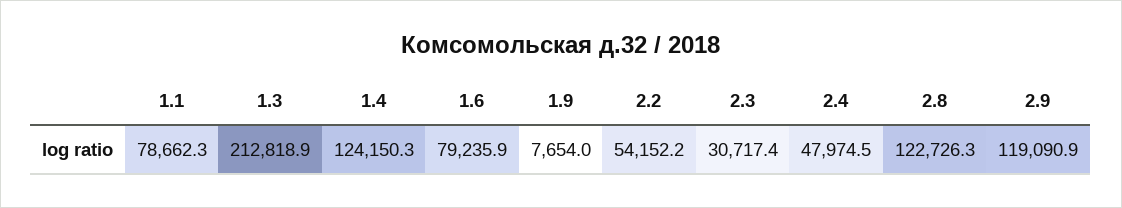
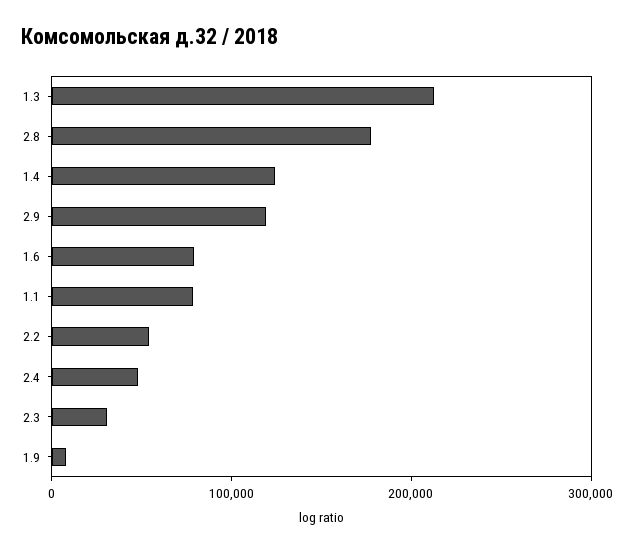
2.8: 122726.3 -> 180000

